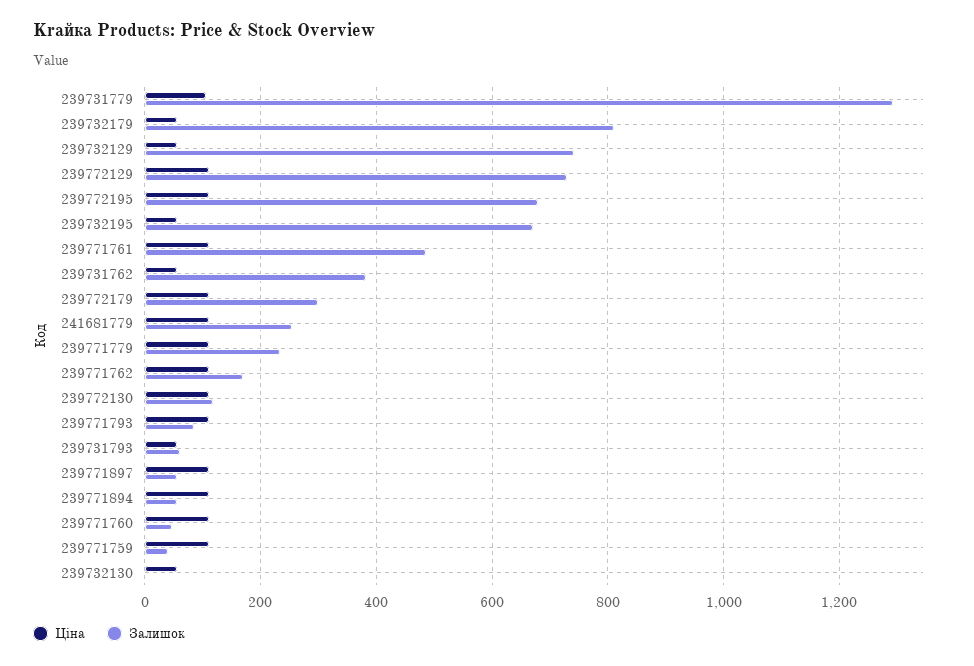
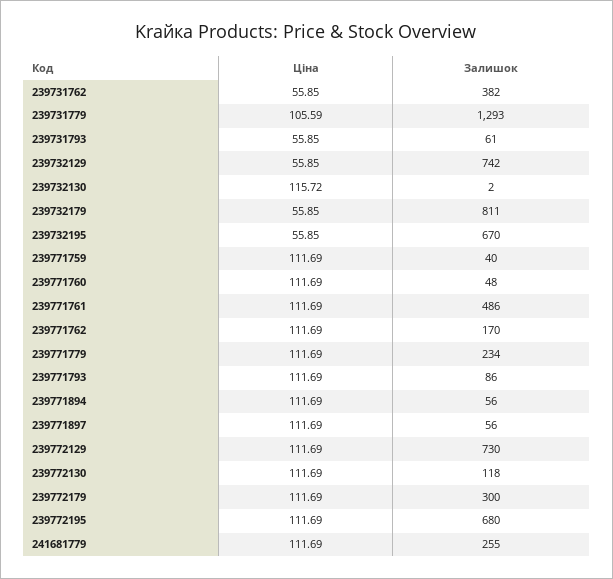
Ціна, 239732130: 60 -> 115.72

